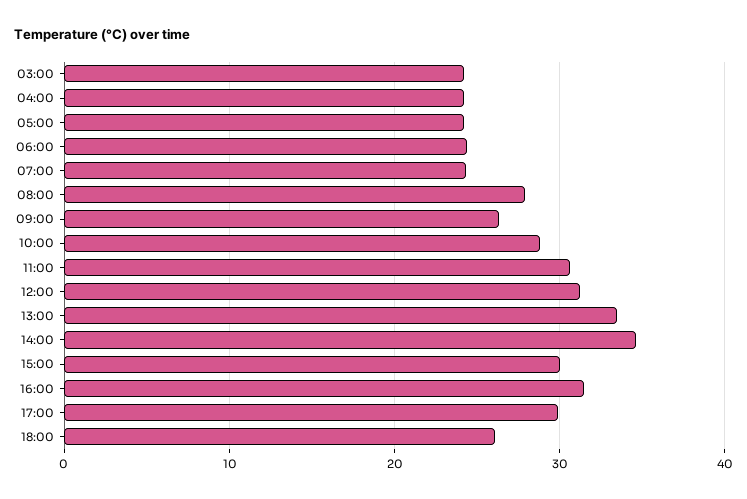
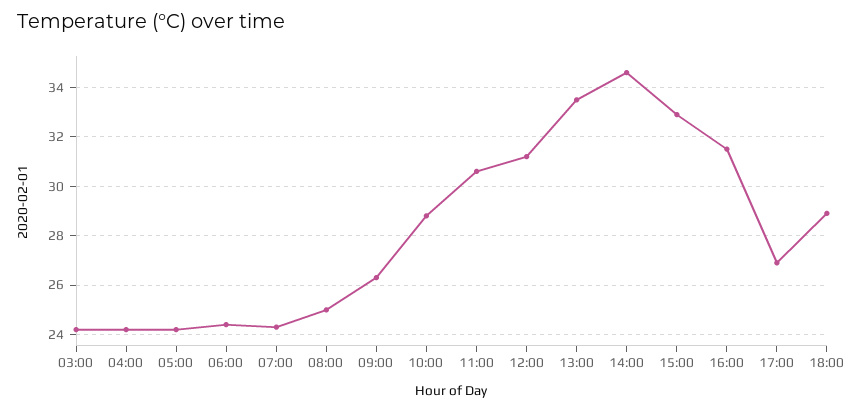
08:00: 28 -> 25
15:00: 30 -> 33
17:00: 30 -> 27
18:00: 26 -> 29

